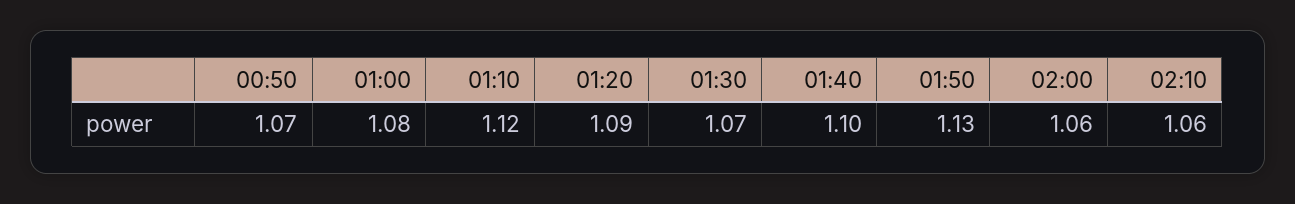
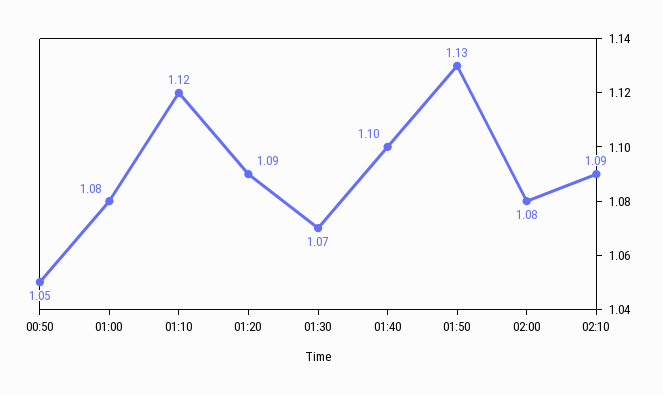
00:50: 1.07 -> 1.05
02:00: 1.06 -> 1.08
02:10: 1.06 -> 1.09

